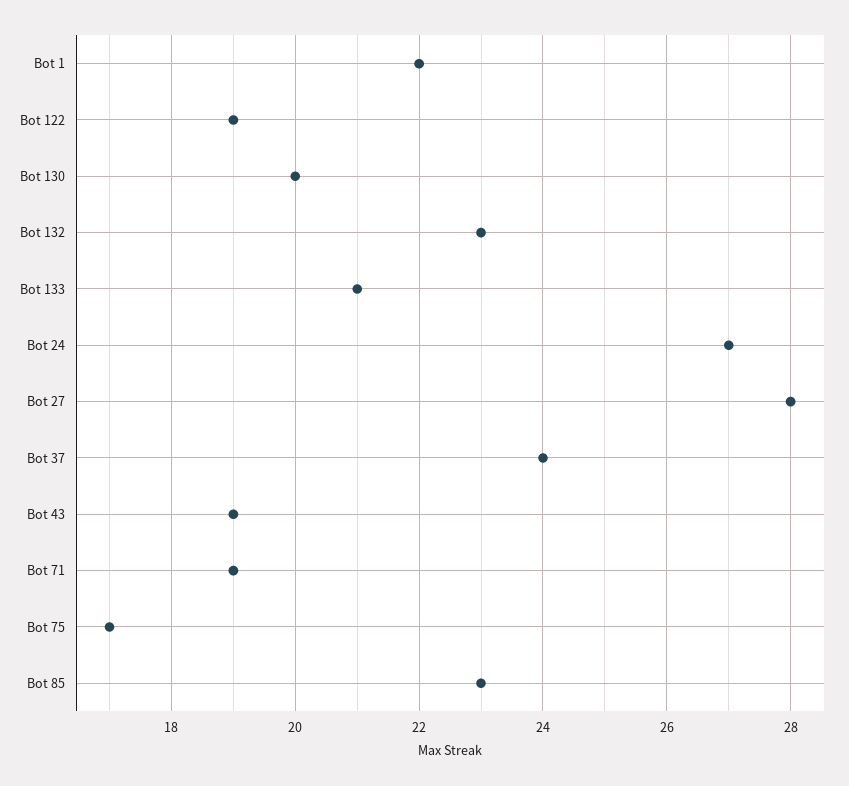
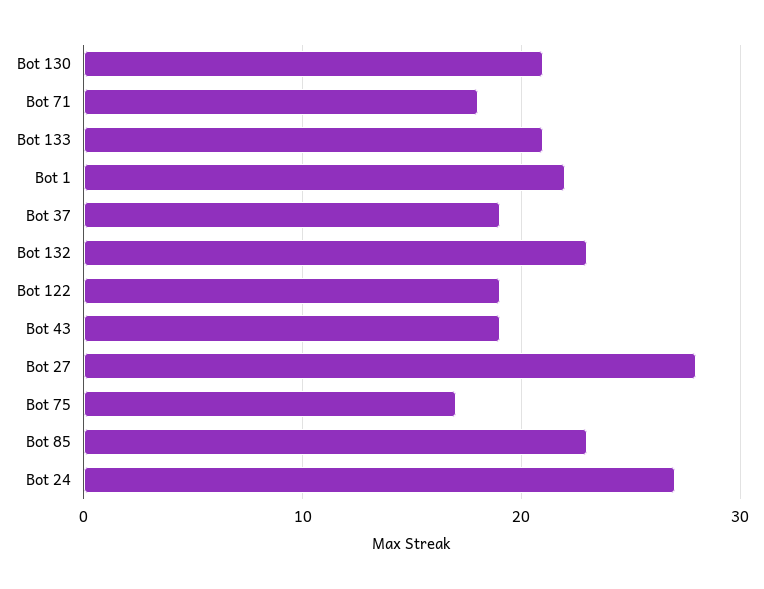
Bot 130: 20 -> 21
Bot 37: 24 -> 19
Bot 71: 19 -> 18

